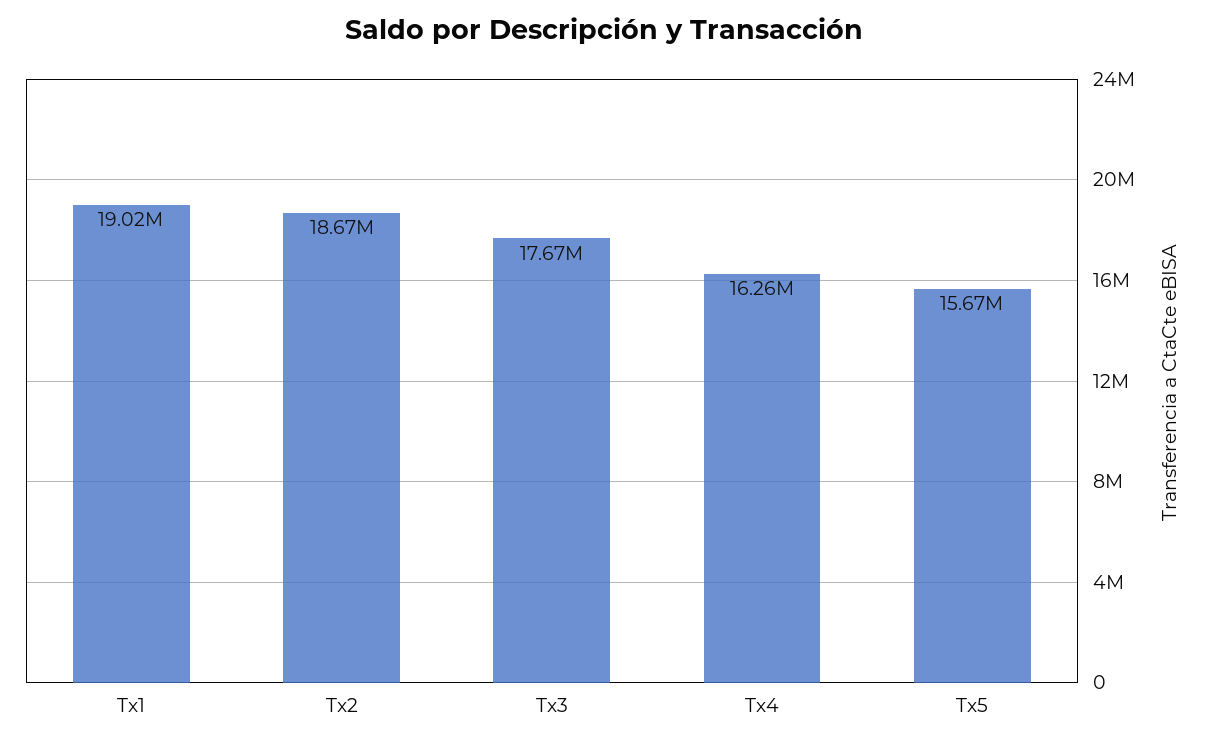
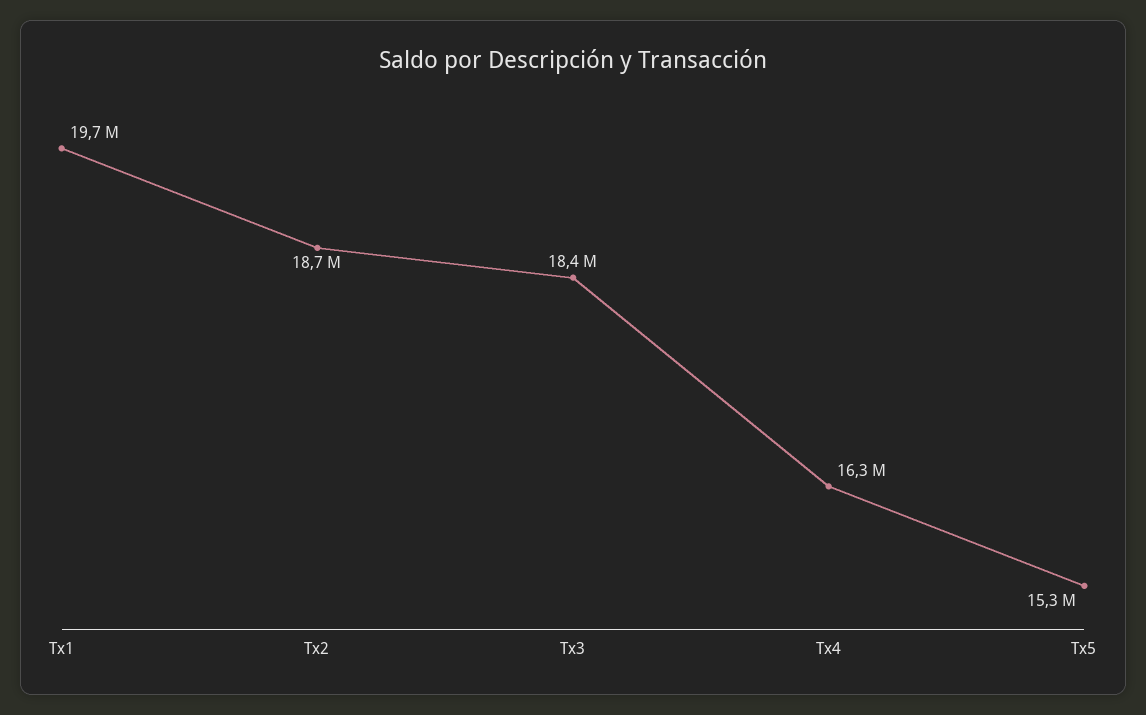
Tx1: 19020000 -> 19700000
Tx3: 17670000 -> 18400000
Tx5: 15670000 -> 15300000

